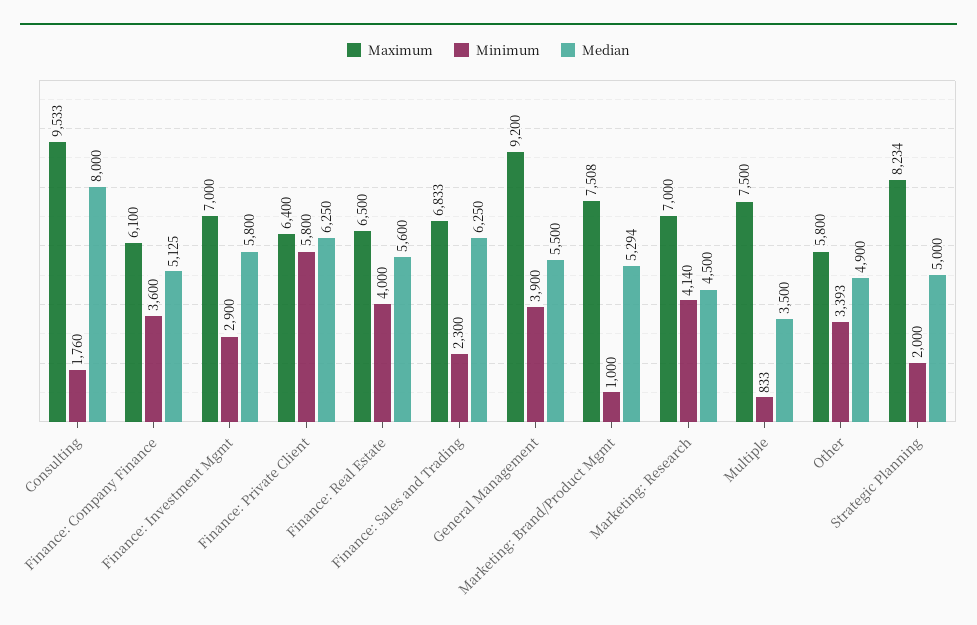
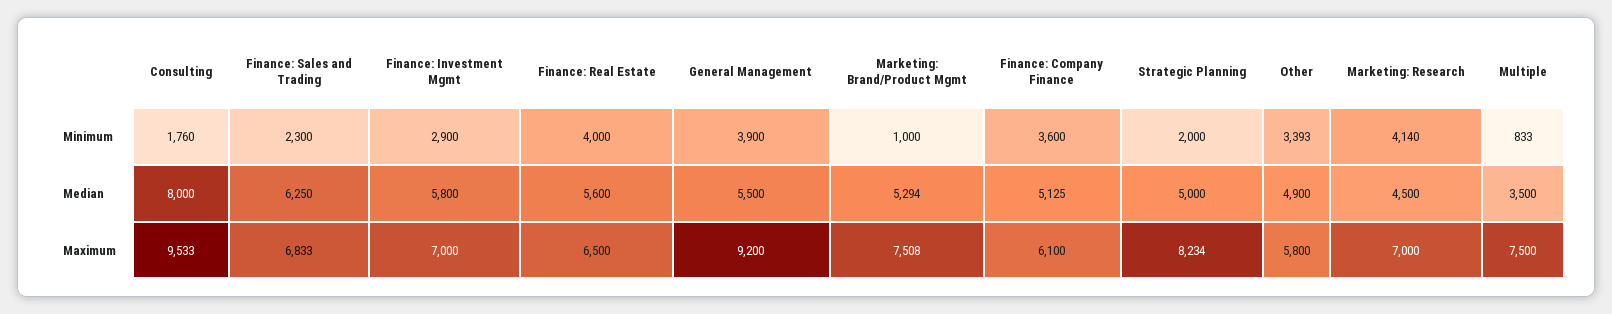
Maximum, Finance: Private Client: 6400 -> none
Minimum, Finance: Private Client: 5800 -> none
Median, Finance: Private Client: 6250 -> none

